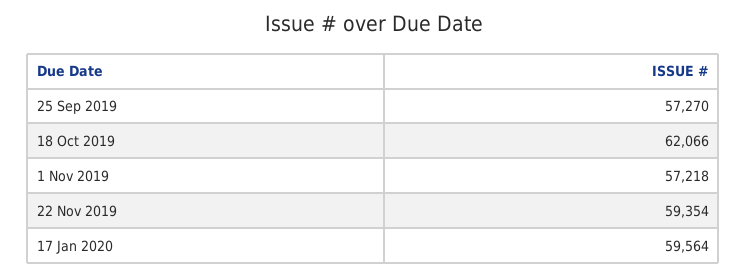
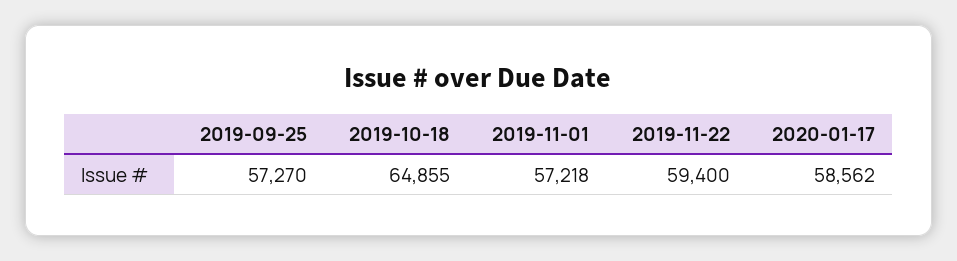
18 Oct 2019: 62066 -> 64855
22 Nov 2019: 59354 -> 59400
17 Jan 2020: 59564 -> 58562

